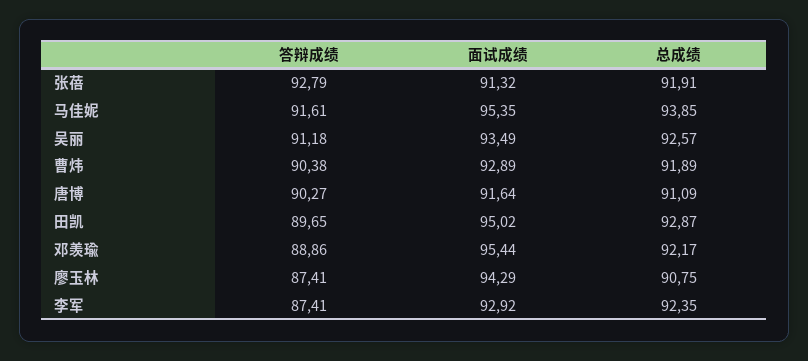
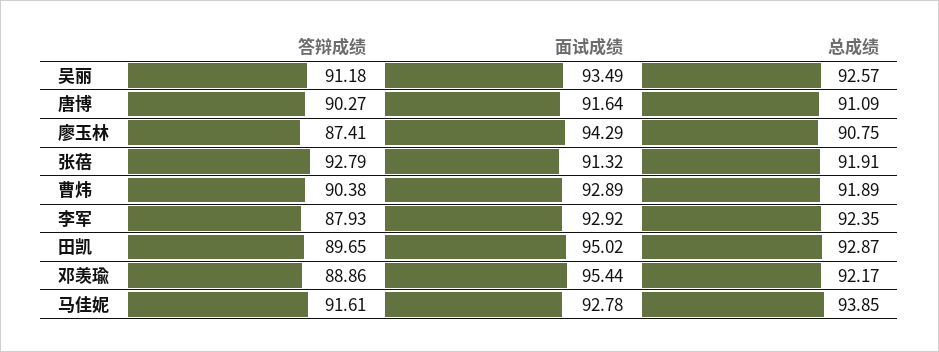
面试成绩, 马佳妮: 95.35 -> 92.78
答辩成绩, 李军: 87.41 -> 87.93

